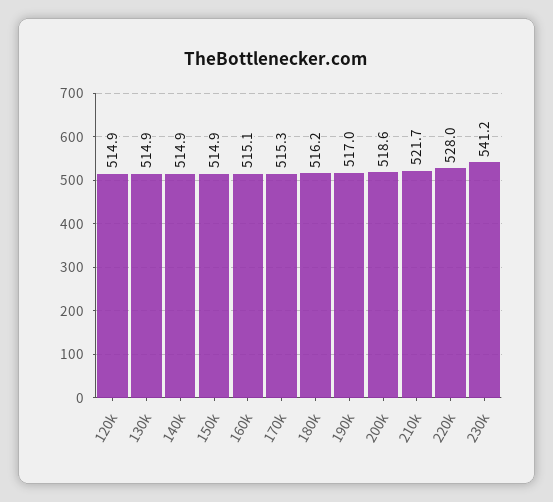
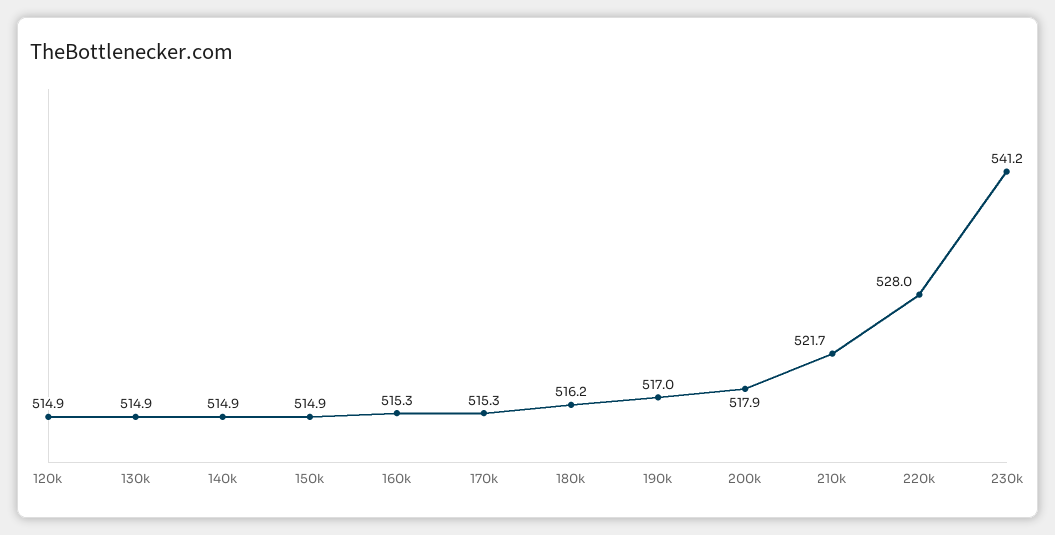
160k: 515.1 -> 515.3
200k: 518.6 -> 517.9

